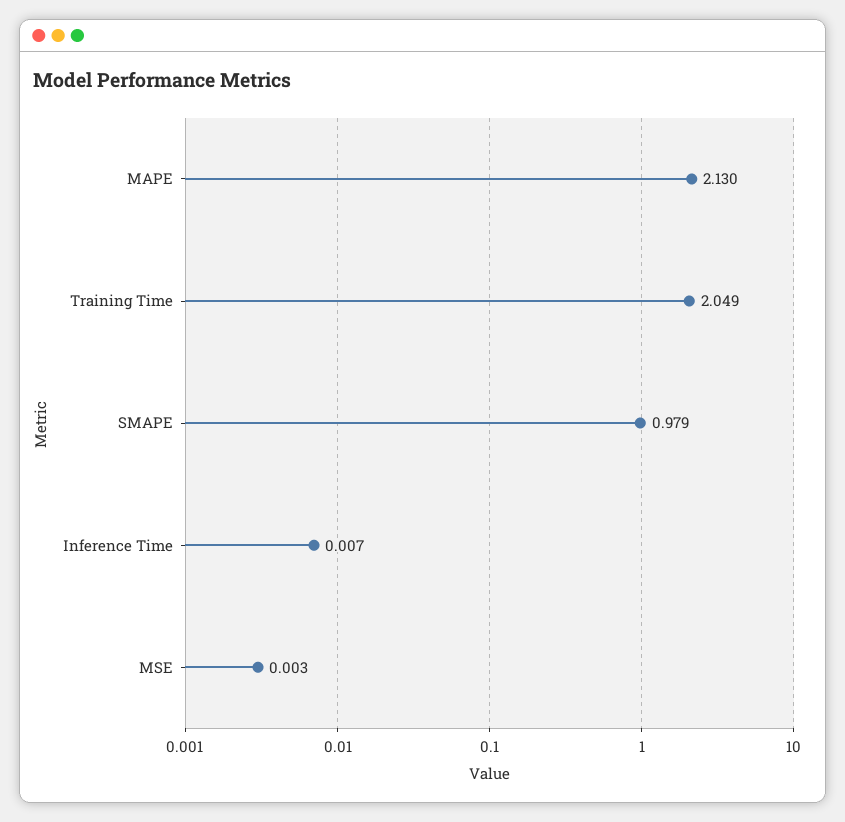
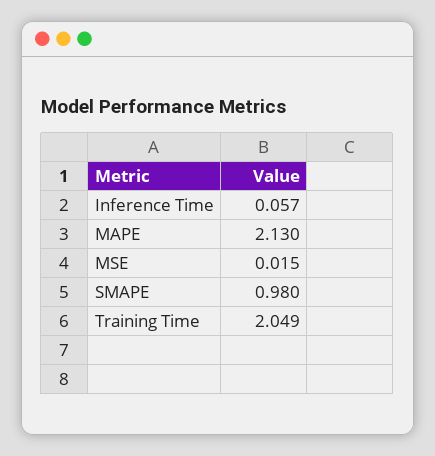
SMAPE: 0.979 -> 0.98
Inference Time: 0.007 -> 0.057
MSE: 0.003 -> 0.015

